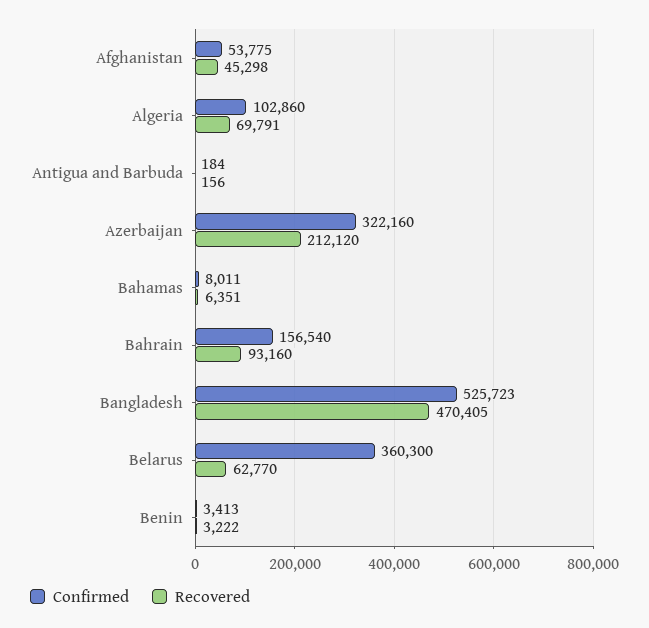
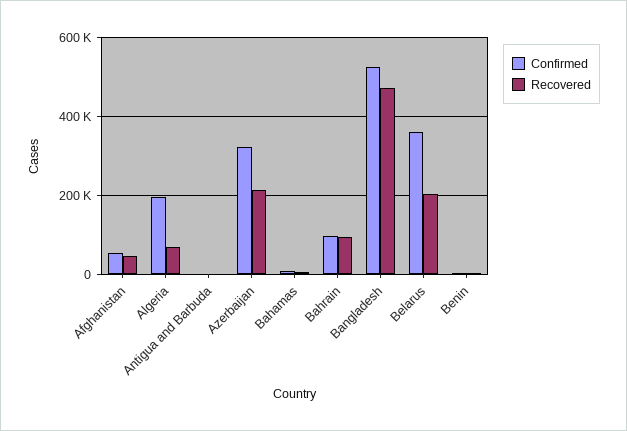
Confirmed, Algeria: 102860 -> 200000
Confirmed, Bahrain: 156540 -> 100000
Recovered, Belarus: 62770 -> 200000

